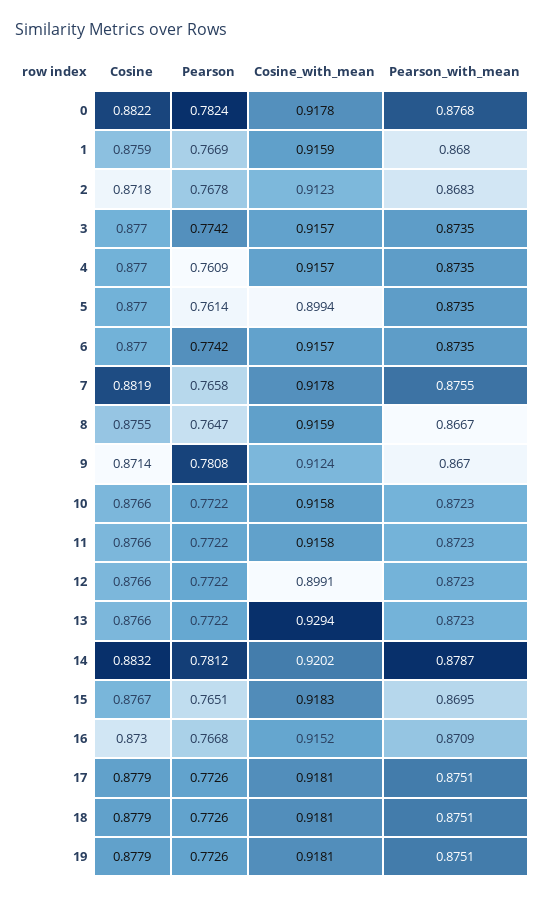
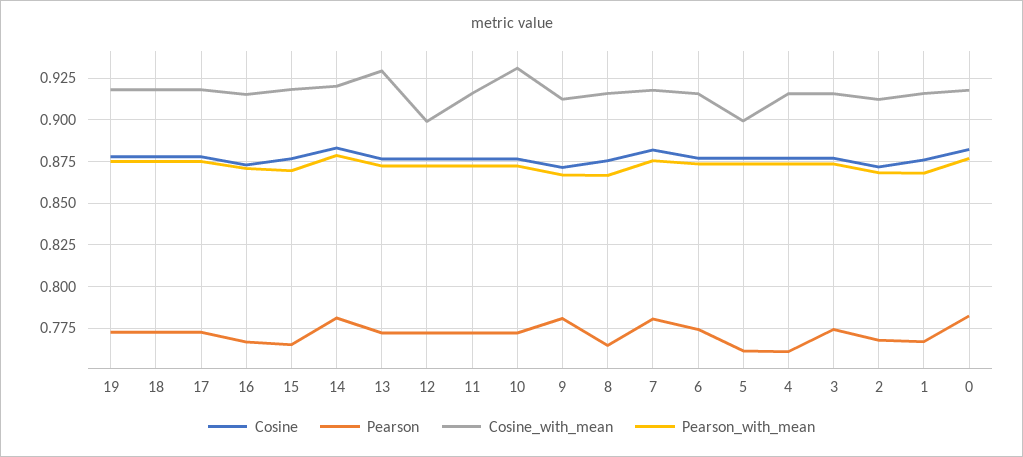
Pearson, 7: 0.7658 -> 0.78
Cosine_with_mean, 10: 0.9158 -> 0.93

